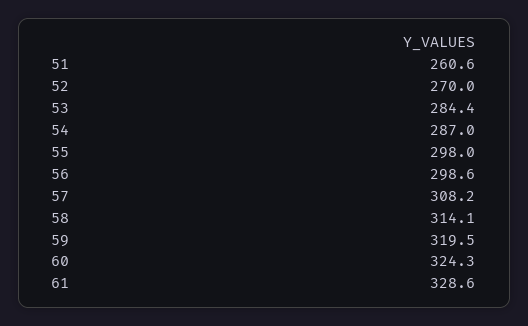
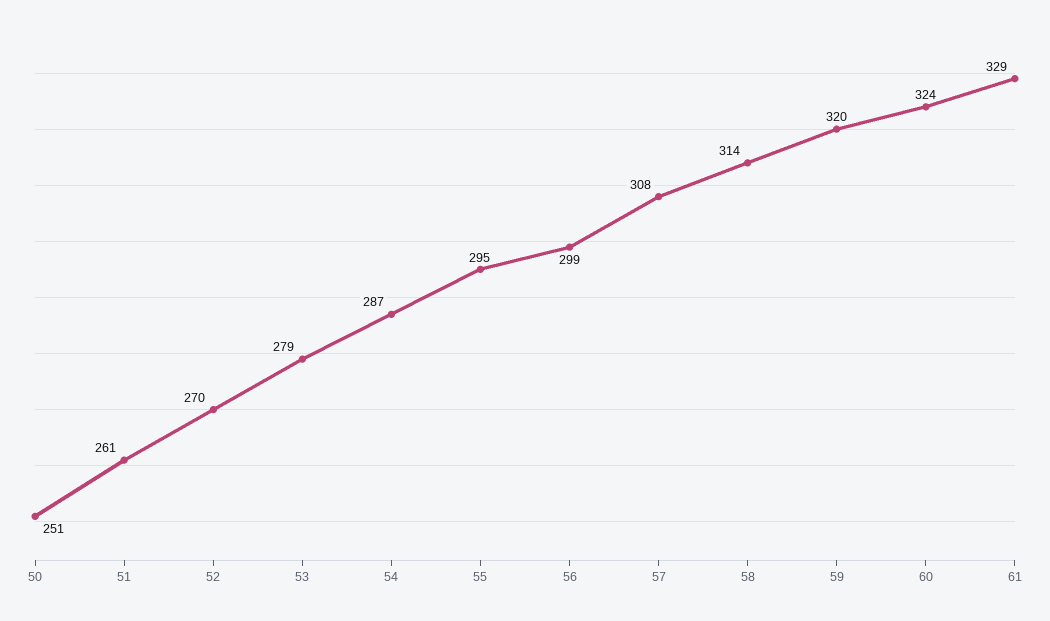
53: 284.4 -> 279
55: 298 -> 295
50: none -> 251

